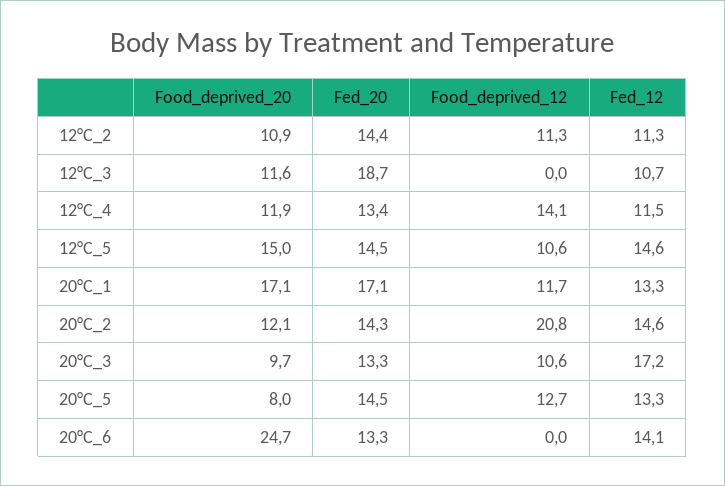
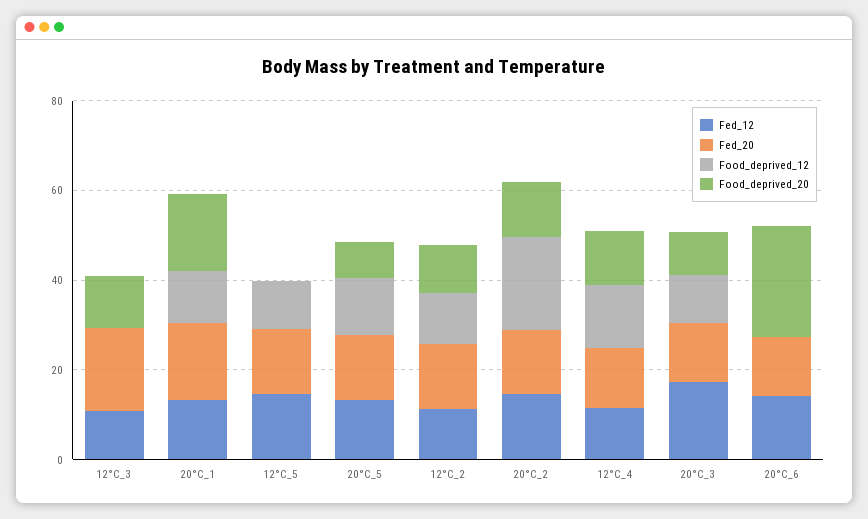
Food_deprived_20, 12°C_5: 15 -> 0

